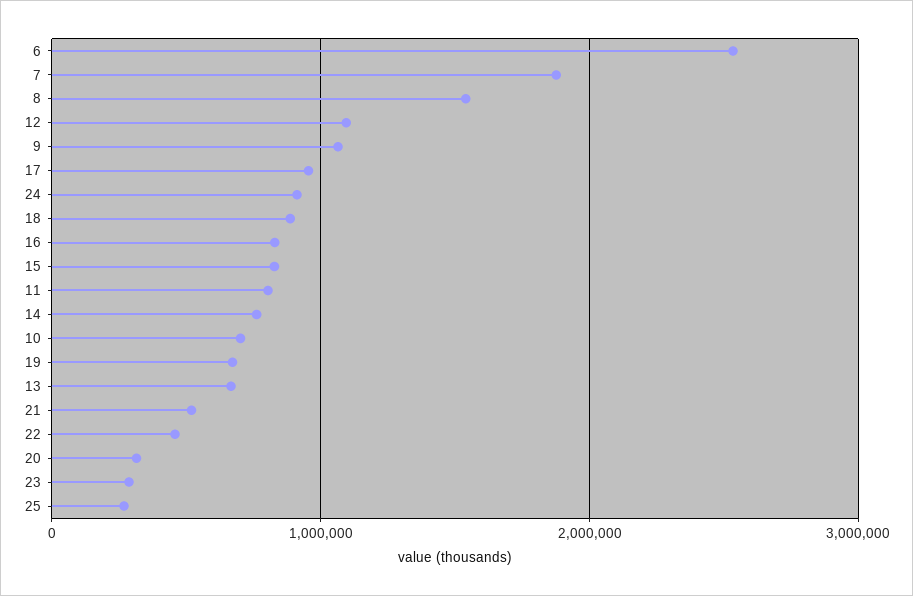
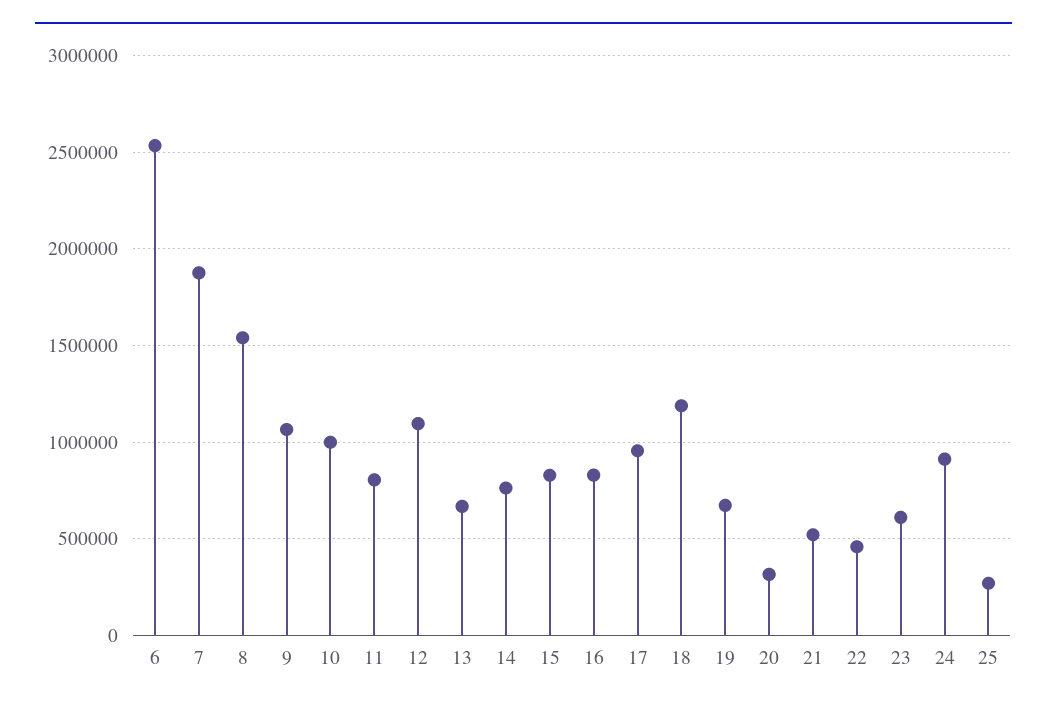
18: 900000 -> 1200000
10: 700000 -> 1000000
23: 300000 -> 600000

